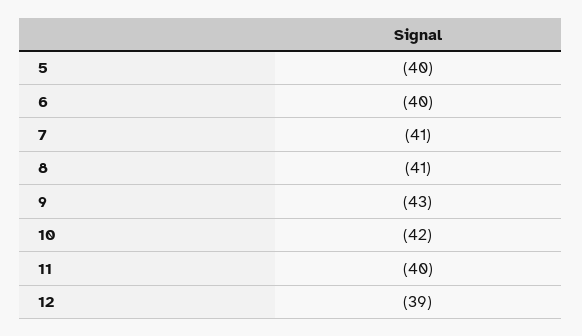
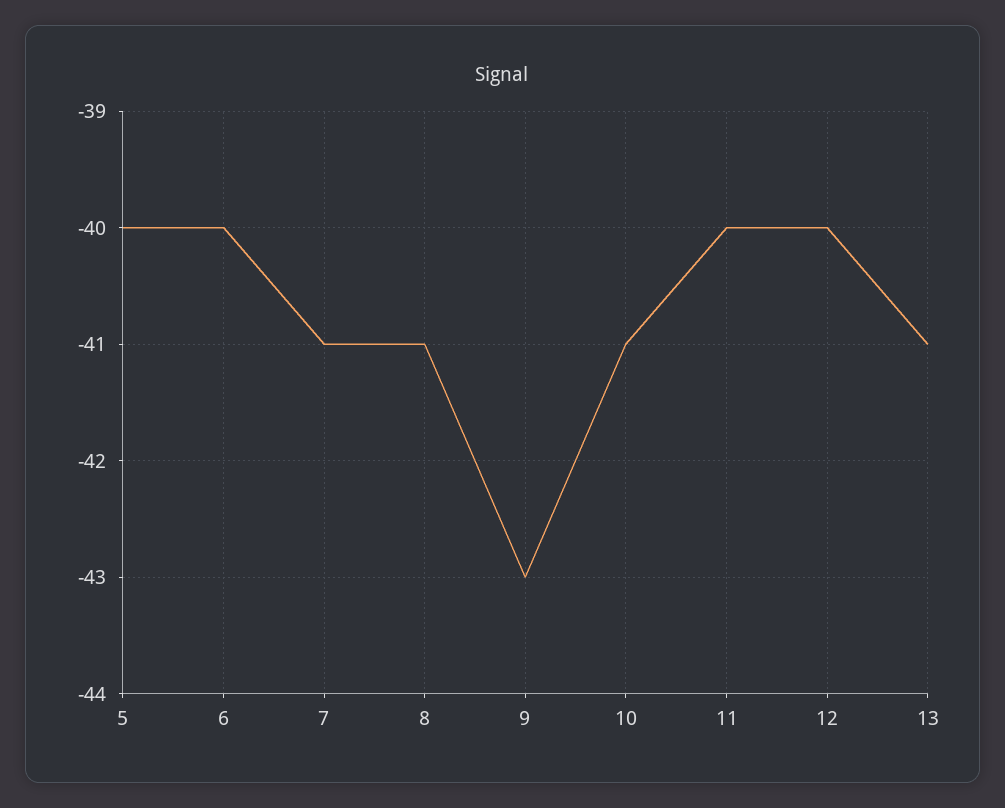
10: -42 -> -41
12: -39 -> -40
13: none -> -41

